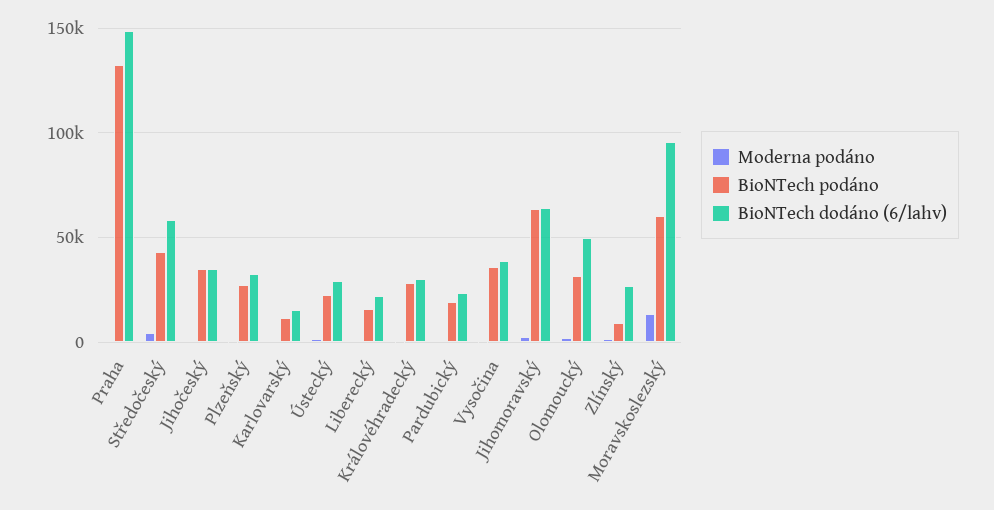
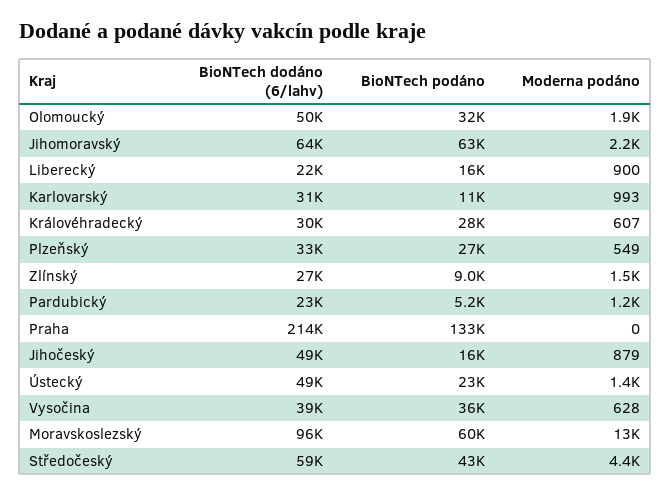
BioNTech dodáno (6/lahv), Praha: 150000 -> 214000
BioNTech podáno, Jihočeský: 35000 -> 16000
BioNTech dodáno (6/lahv), Jihočeský: 35000 -> 49000
BioNTech dodáno (6/lahv), Karlovarský: 15000 -> 31000
BioNTech dodáno (6/lahv), Ústecký: 30000 -> 49000
BioNTech podáno, Pardubický: 20000 -> 5200

